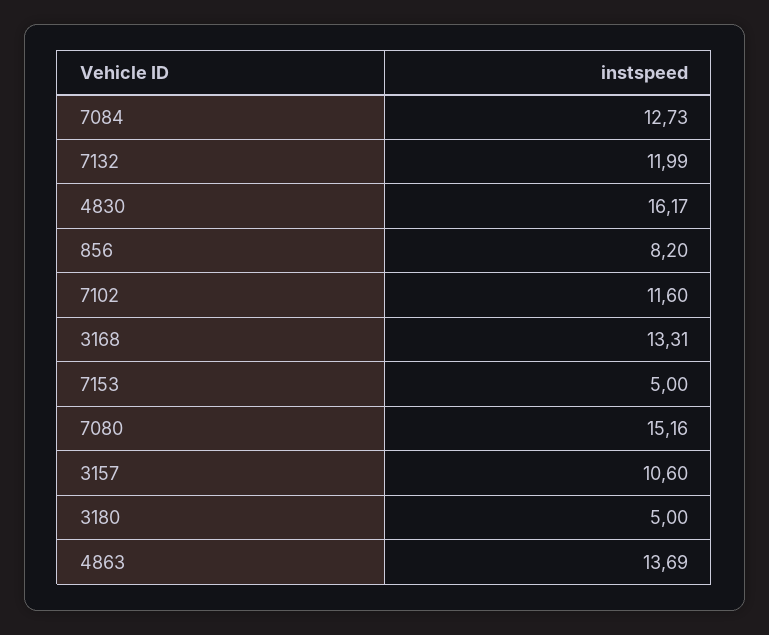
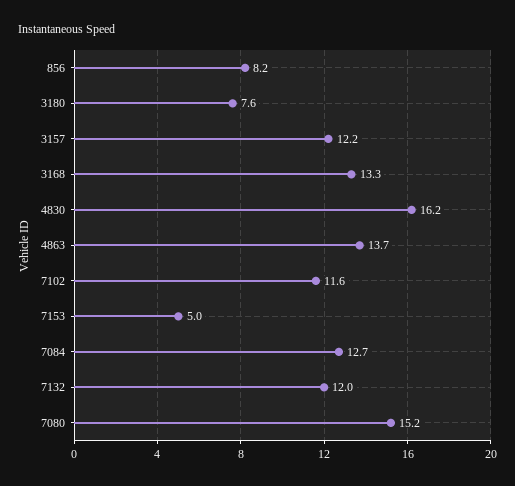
3157: 10.6 -> 12.2
3180: 5 -> 7.6

